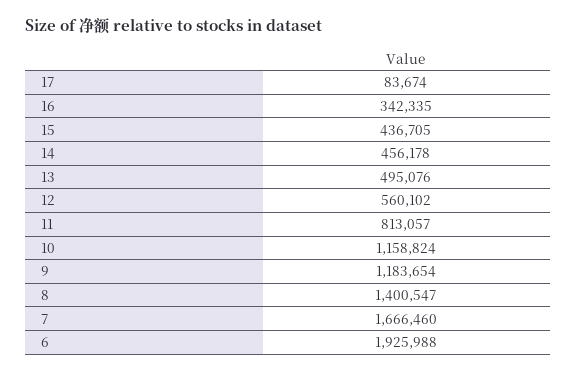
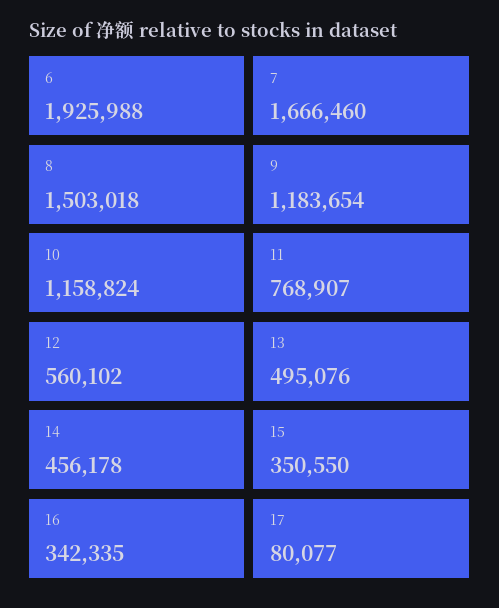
17: 83674 -> 80077
15: 436705 -> 350550
11: 813057 -> 768907
8: 1400547 -> 1503018

